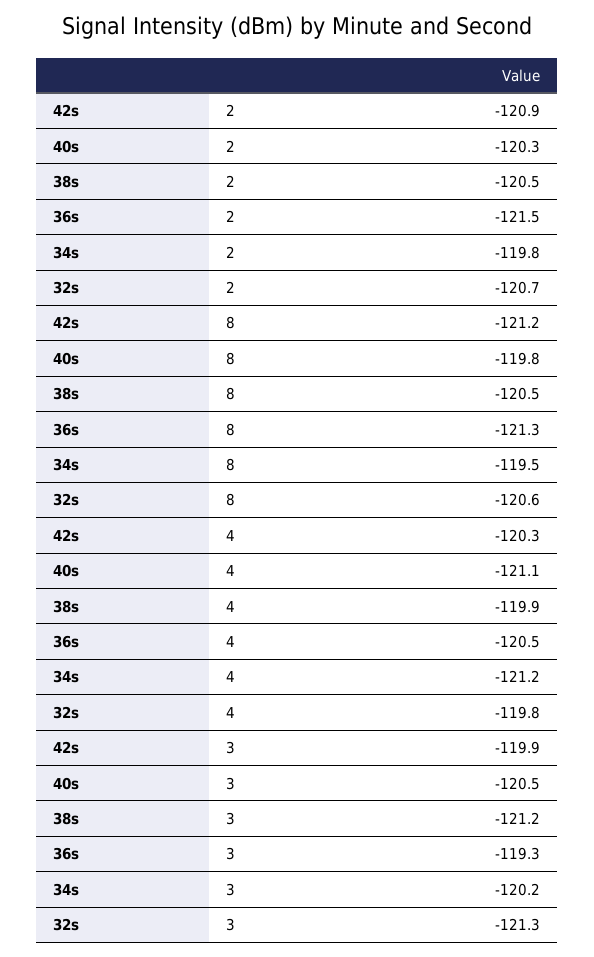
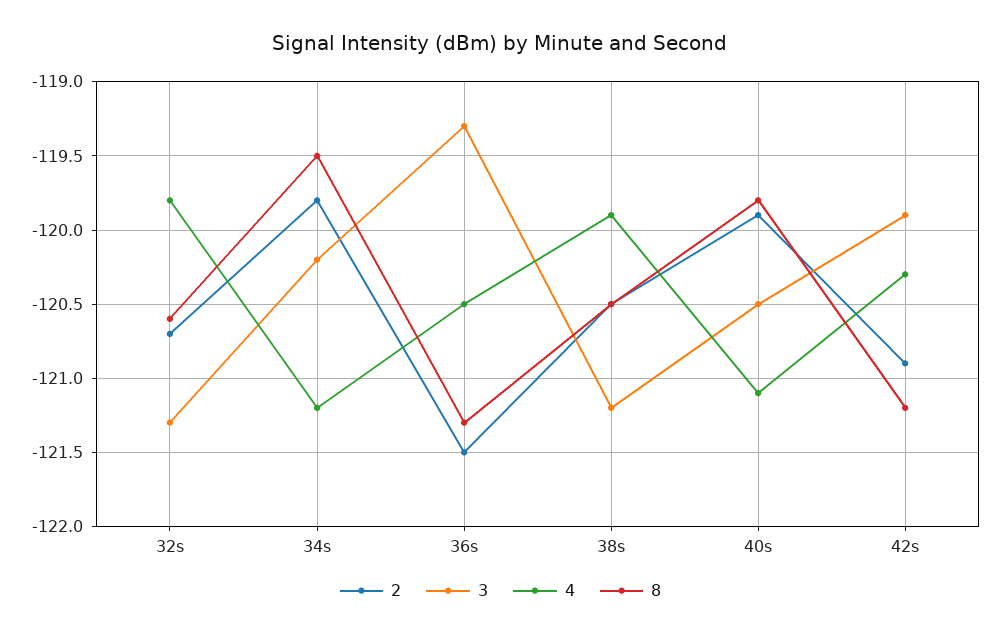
2, 40s: -120.3 -> -119.9

